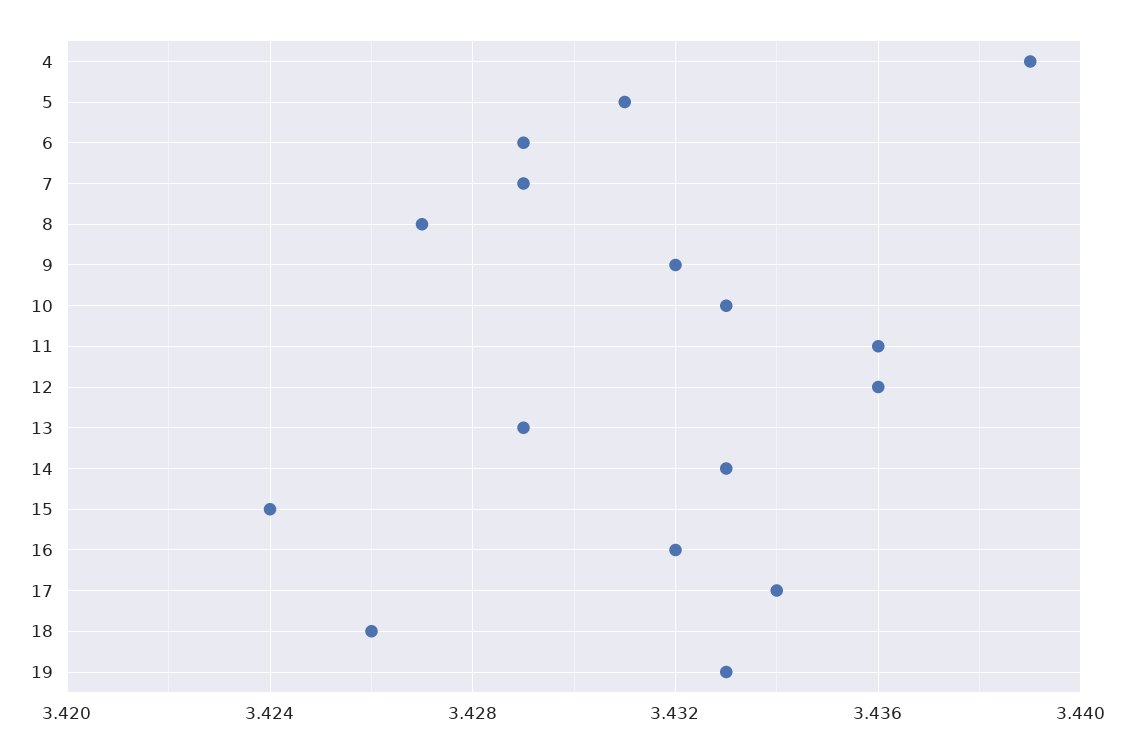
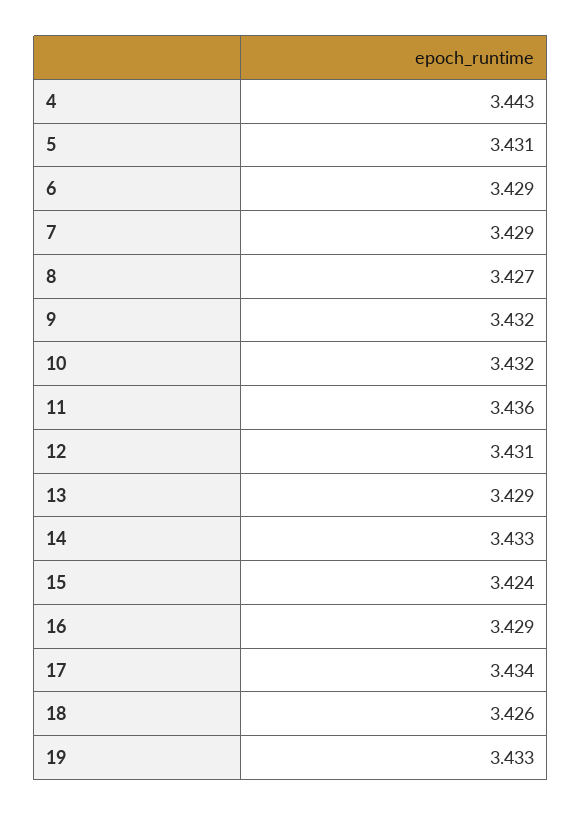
4: 3.439 -> 3.443
10: 3.433 -> 3.432
12: 3.436 -> 3.431
16: 3.432 -> 3.429

